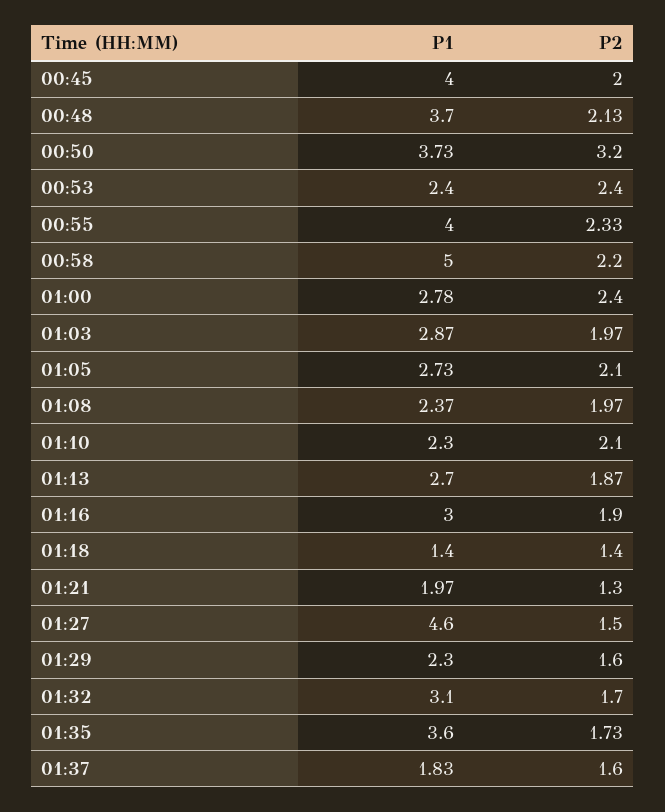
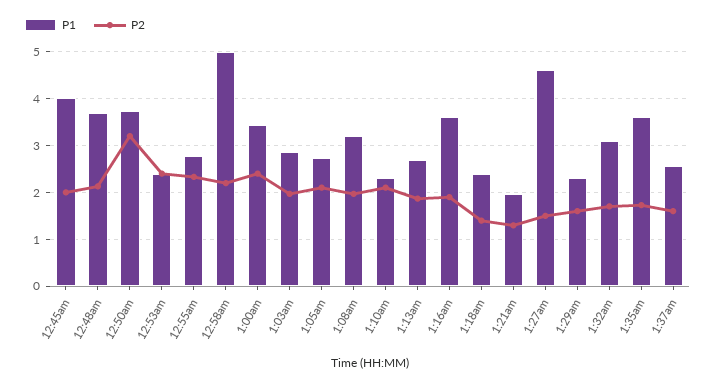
P1, 00:55: 4 -> 2.8
P1, 01:00: 2.78 -> 3.4
P1, 01:08: 2.37 -> 3.2
P1, 01:16: 3 -> 3.6
P1, 01:18: 1.4 -> 2.4
P1, 01:37: 1.83 -> 2.6

